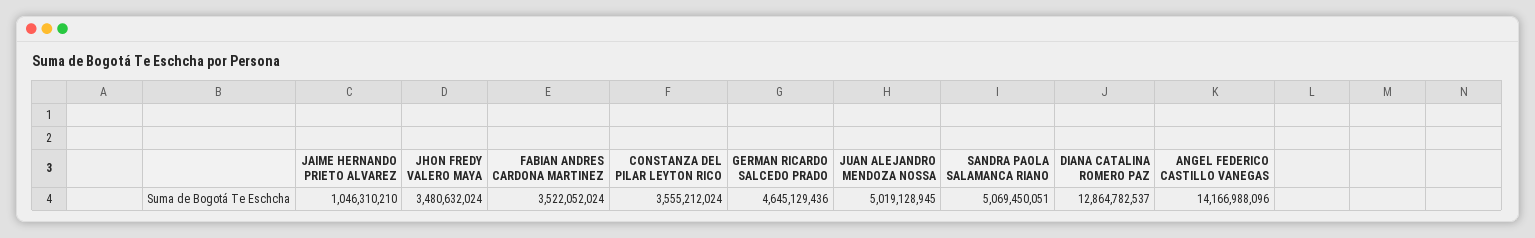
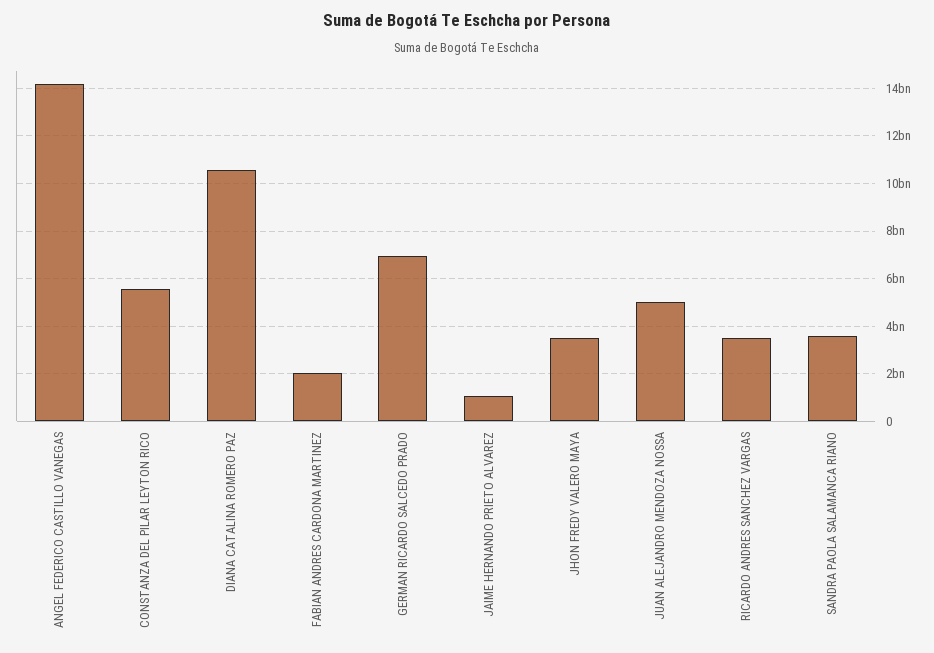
FABIAN ANDRES CARDONA MARTINEZ: 3522052024 -> 2000000000
CONSTANZA DEL PILAR LEYTON RICO: 3555212024 -> 5500000000
GERMAN RICARDO SALCEDO PRADO: 4645129436 -> 7000000000
SANDRA PAOLA SALAMANCA RIANO: 5069450051 -> 3500000000
DIANA CATALINA ROMERO PAZ: 12864782537 -> 10500000000
RICARDO ANDRES SANCHEZ VARGAS: none -> 3500000000

